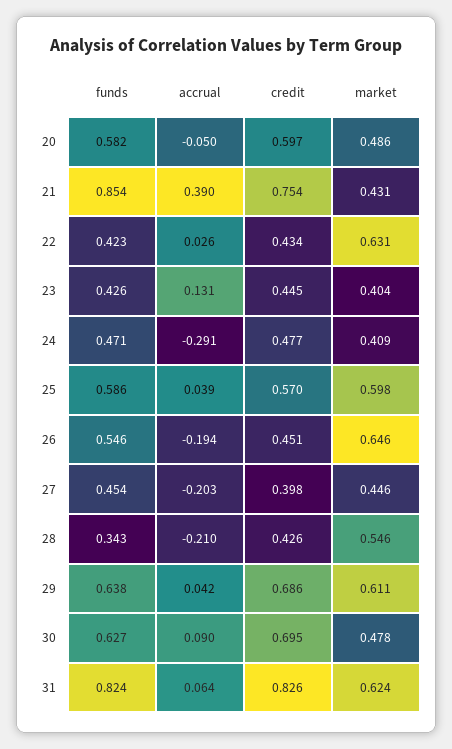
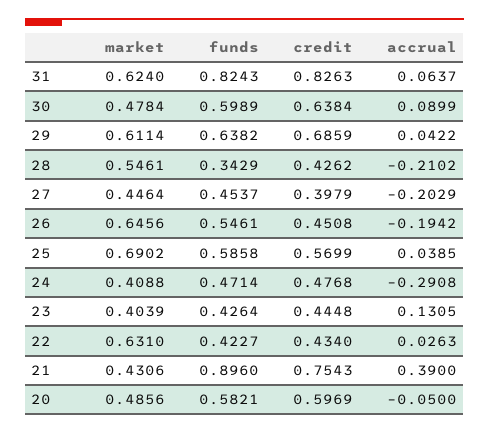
funds, 21: 0.854 -> 0.896
market, 25: 0.598 -> 0.6902
funds, 30: 0.627 -> 0.5989
credit, 30: 0.695 -> 0.6384

